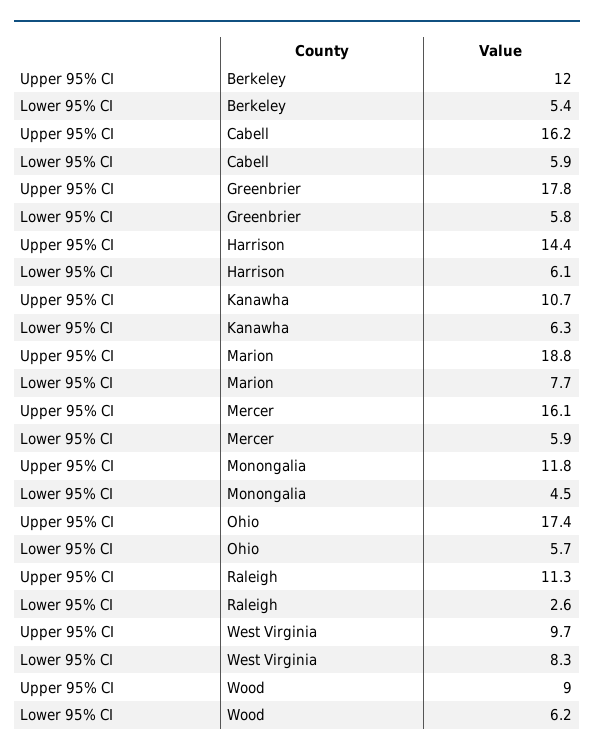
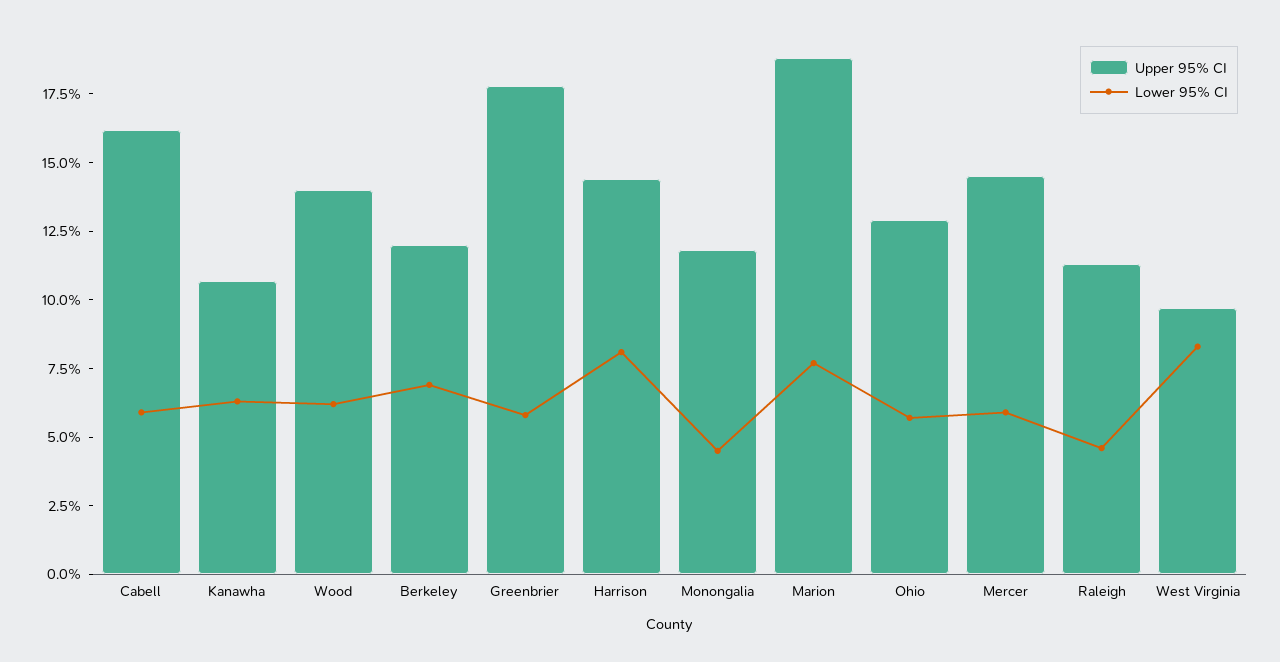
Lower 95% CI, Berkeley: 5.4 -> 7
Lower 95% CI, Harrison: 6.1 -> 8
Upper 95% CI, Mercer: 16.1 -> 14.5
Upper 95% CI, Ohio: 17.4 -> 13
Lower 95% CI, Raleigh: 2.6 -> 4.5
Upper 95% CI, Wood: 9 -> 14

